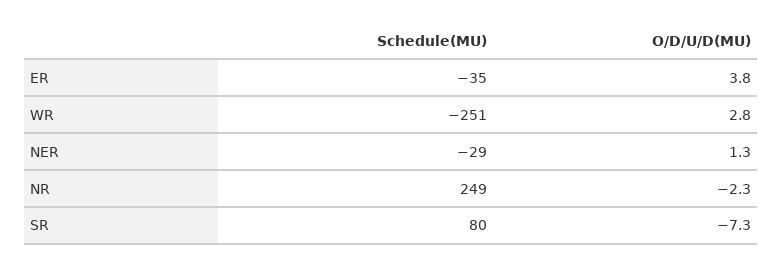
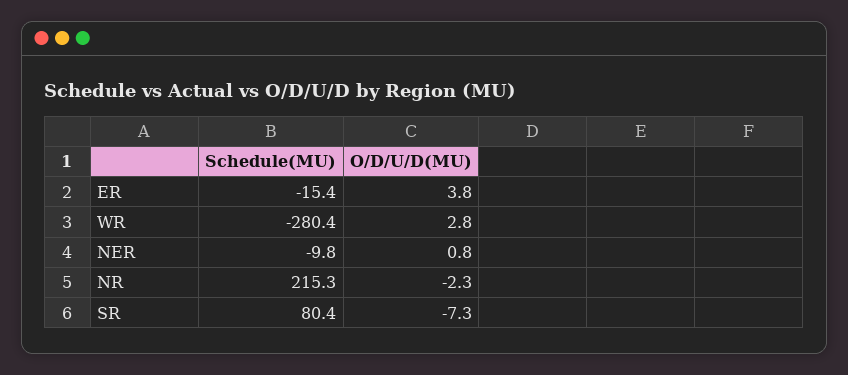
Schedule(MU), ER: -35 -> -15.4
Schedule(MU), WR: -251 -> -280.4
Schedule(MU), NER: -29 -> -9.8
O/D/U/D(MU), NER: 1.3 -> 0.8
Schedule(MU), NR: 249 -> 215.3

